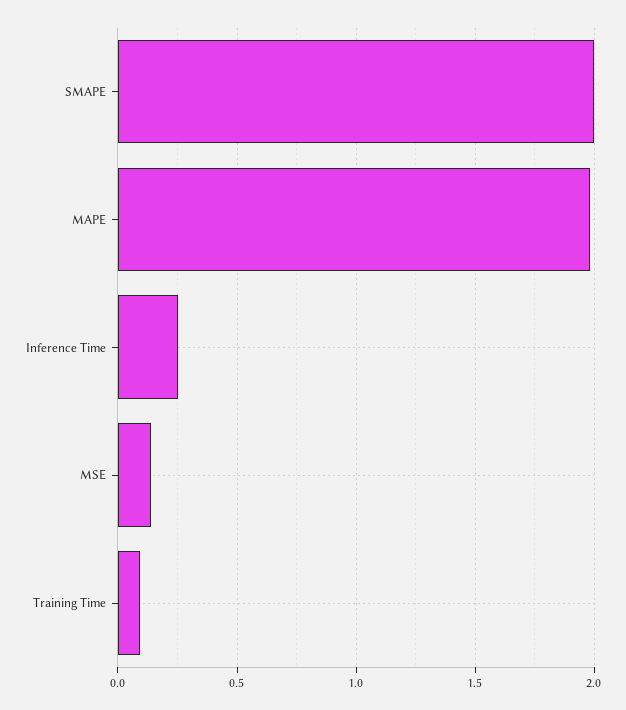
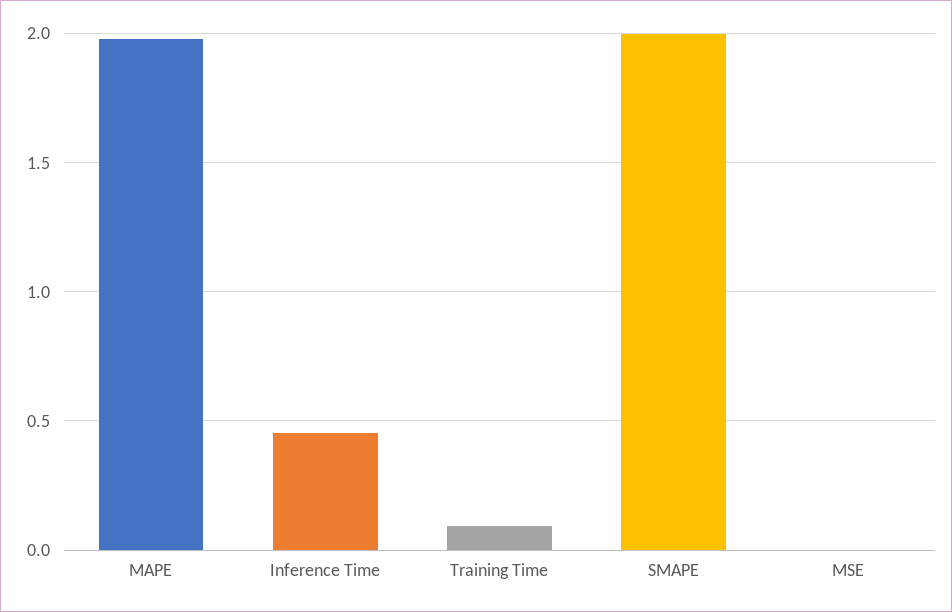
Inference Time: 0.25 -> 0.45
MSE: 0.15 -> 0

